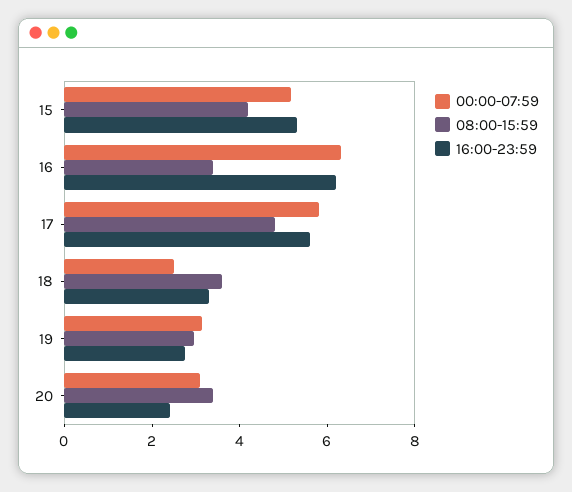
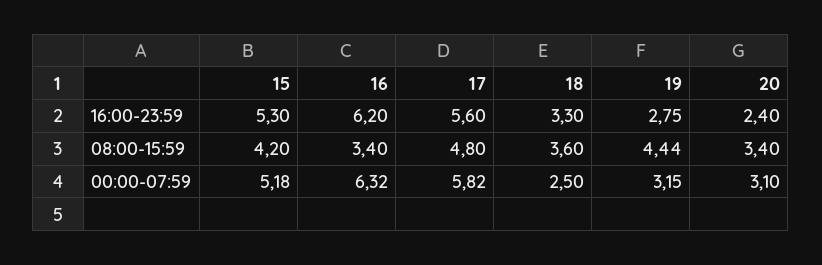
08:00-15:59, 19: 3 -> 4.44

